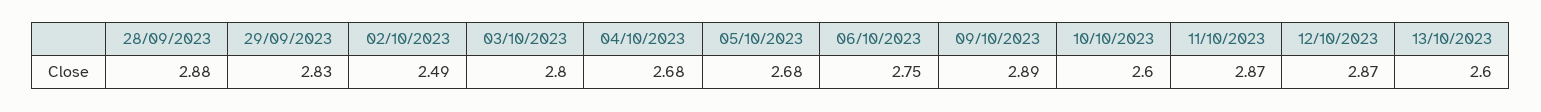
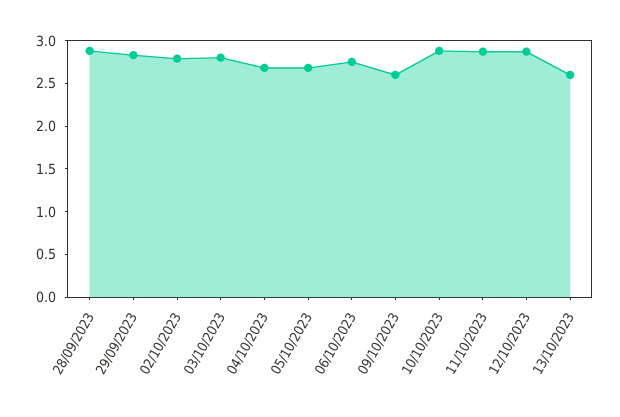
02/10/2023: 2.49 -> 2.8
09/10/2023: 2.89 -> 2.6
10/10/2023: 2.6 -> 2.9

